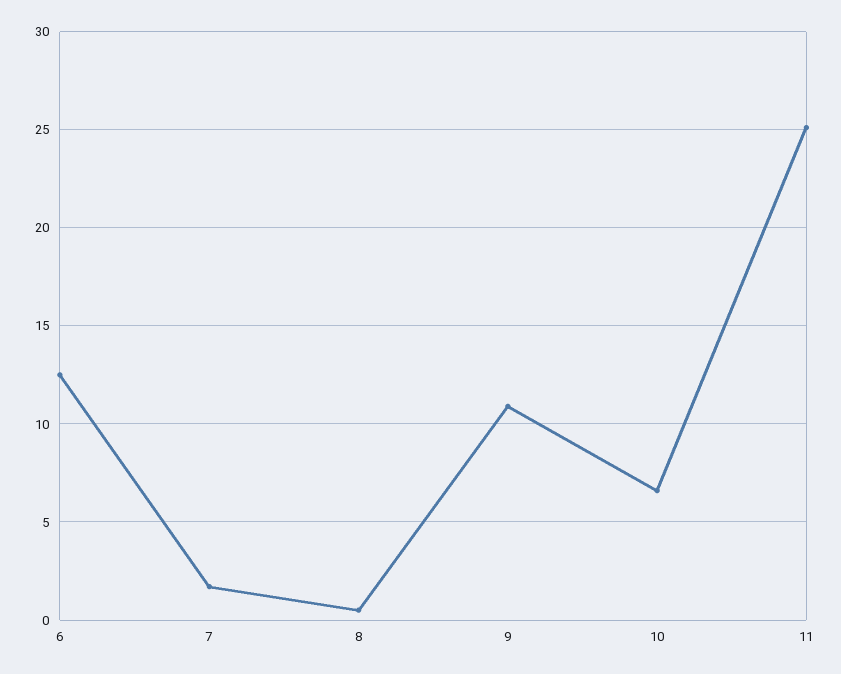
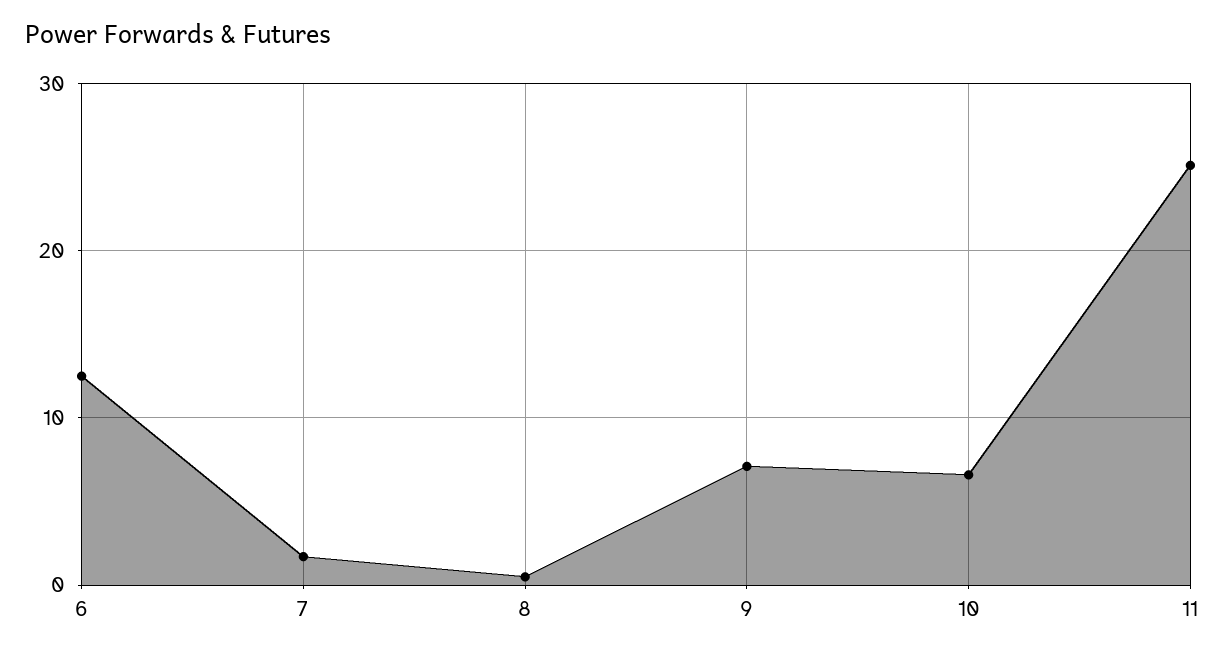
9: 11 -> 7

